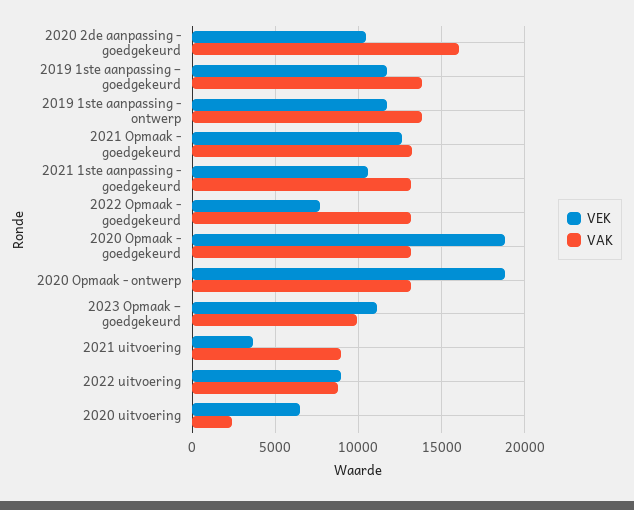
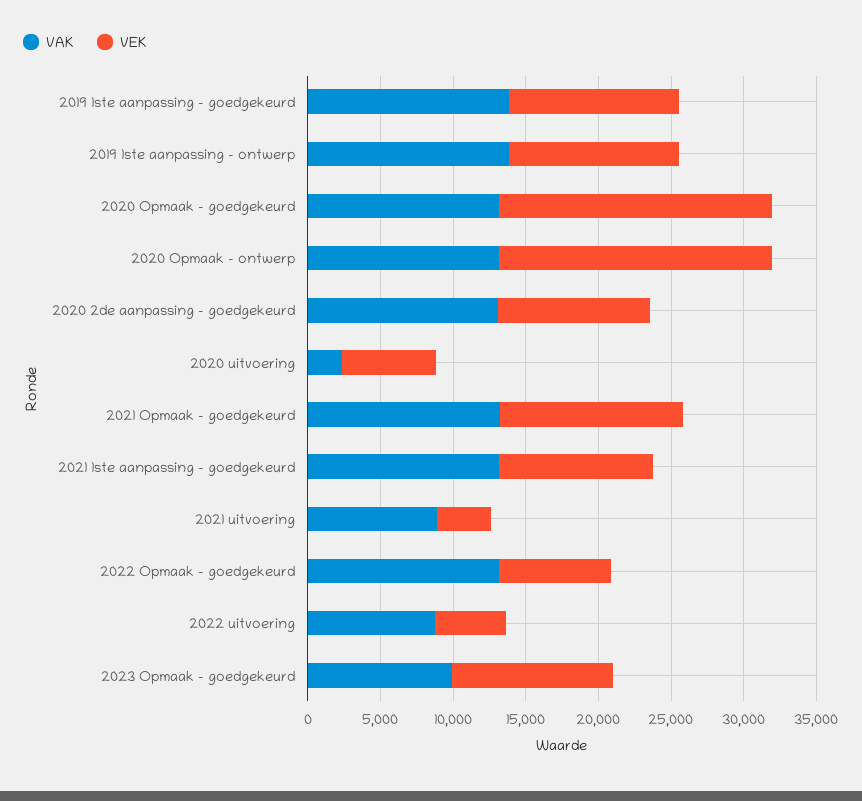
VAK, 2020 2de aanpassing - goedgekeurd: 16000 -> 13000
VEK, 2022 uitvoering: 9000 -> 5000

